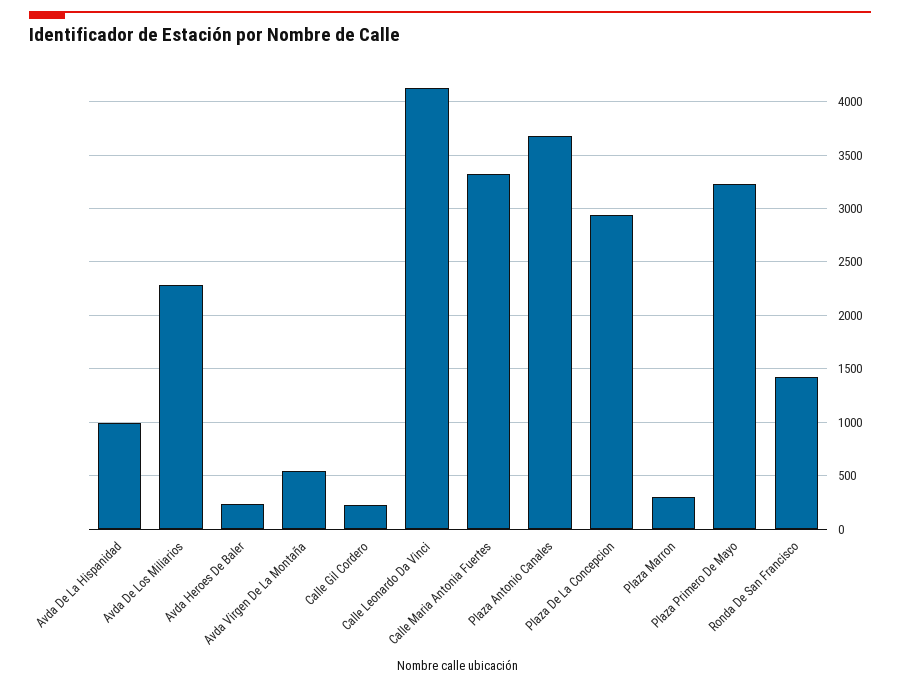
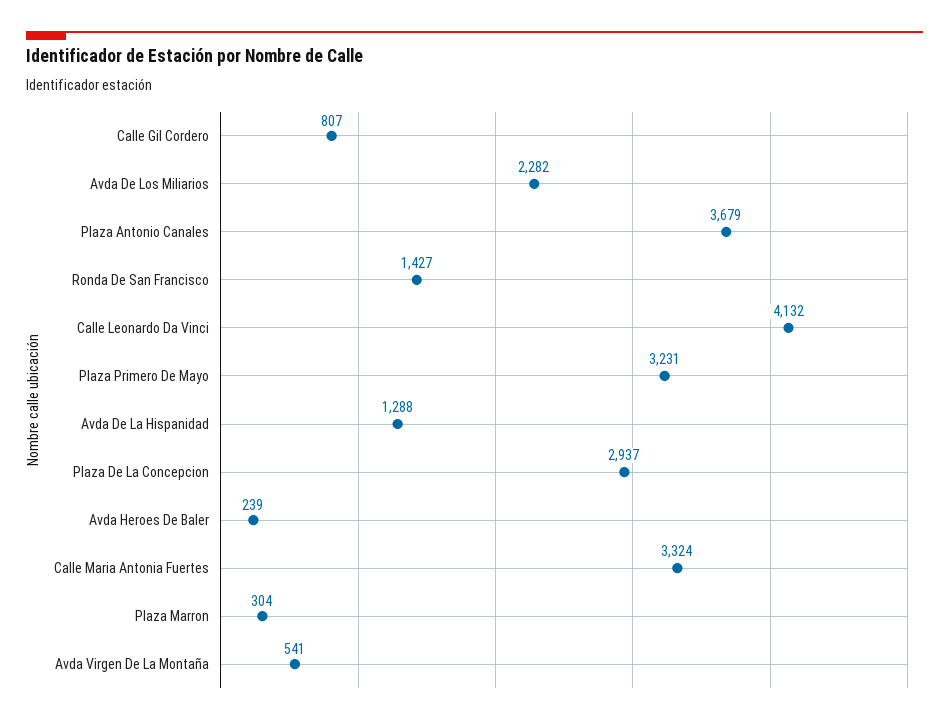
Avda De La Hispanidad: 1000 -> 1288
Calle Gil Cordero: 200 -> 807

